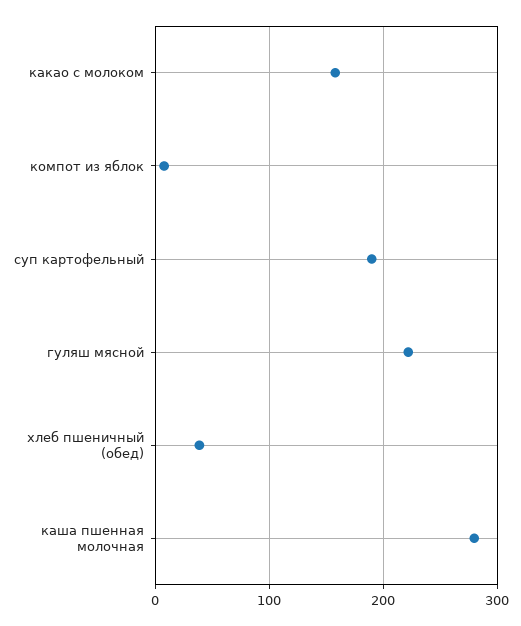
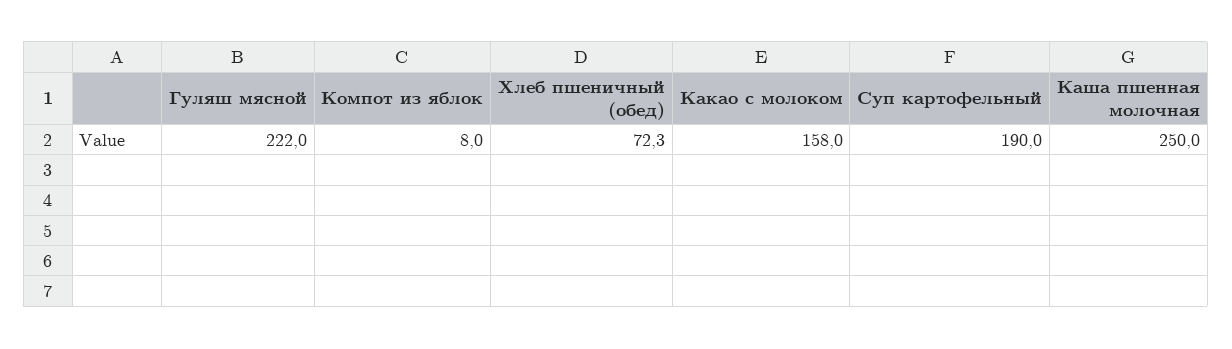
хлеб пшеничный (обед): 40 -> 72.3
каша пшенная молочная: 280 -> 250

